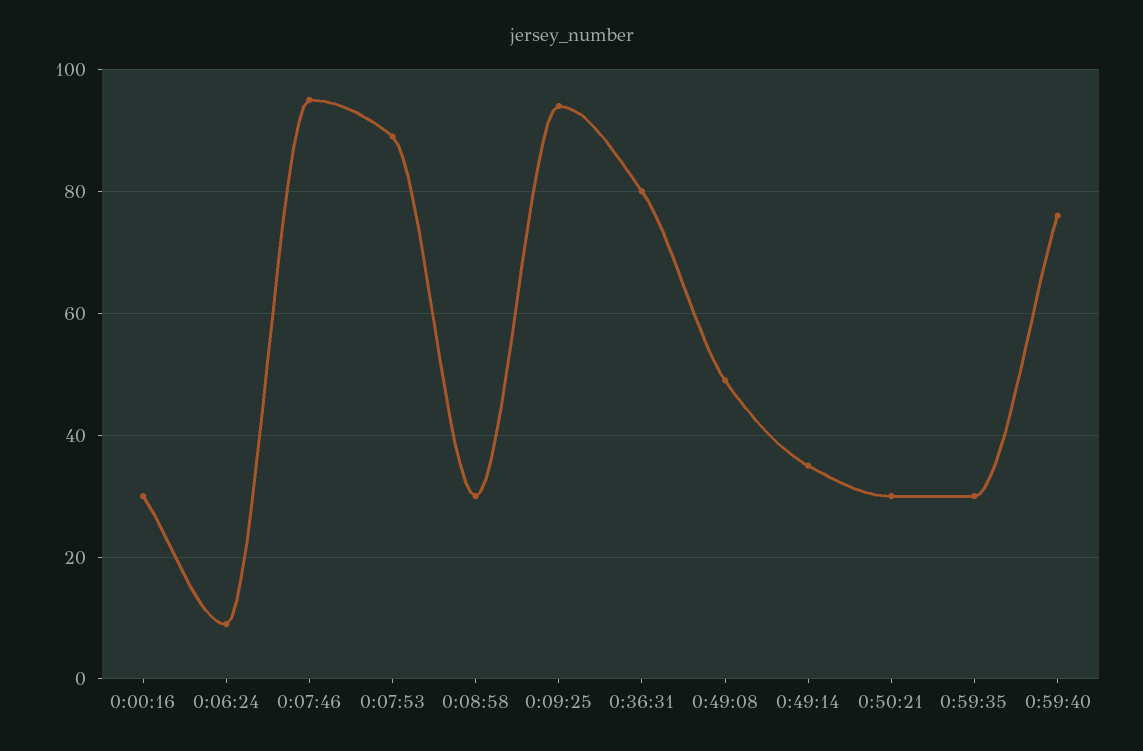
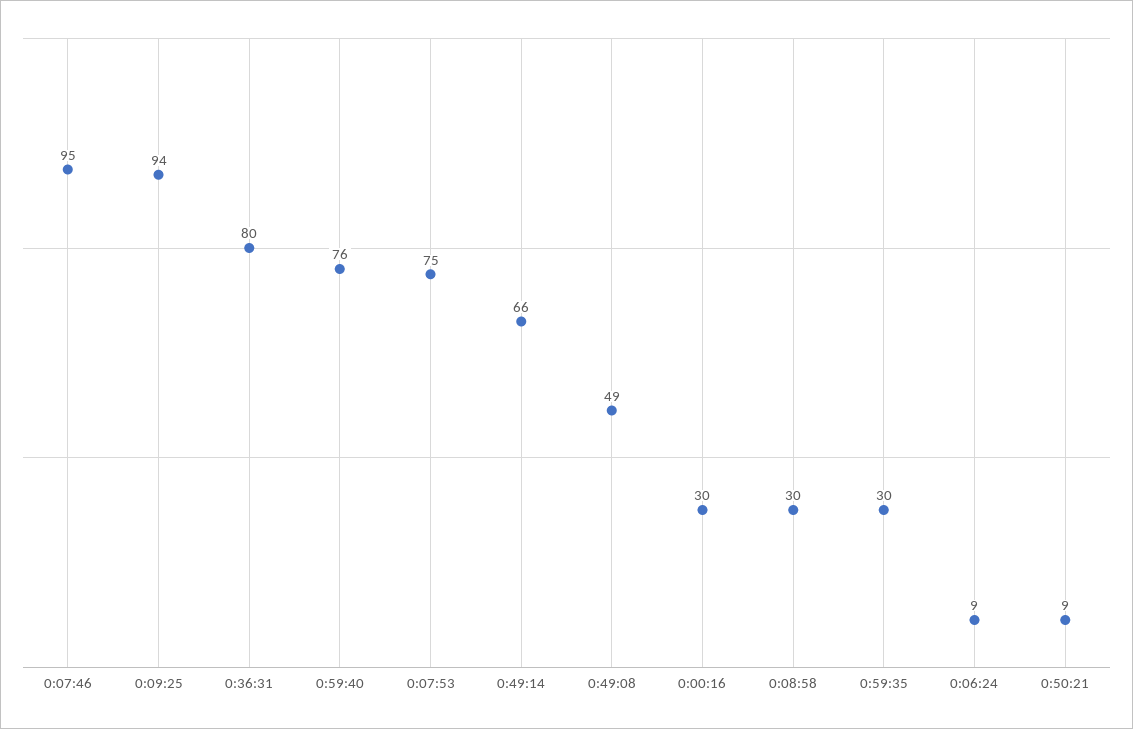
0:07:53: 90 -> 75
0:49:14: 35 -> 66
0:50:21: 30 -> 9

